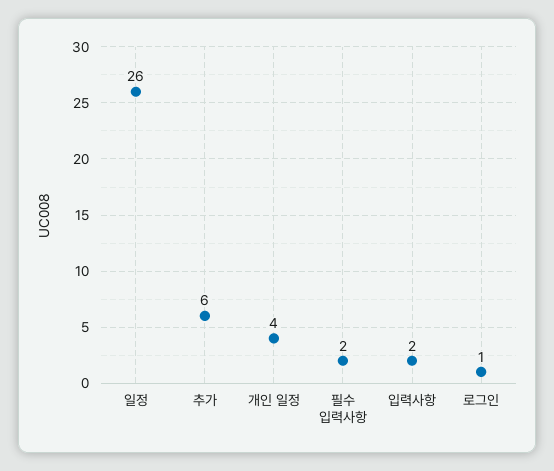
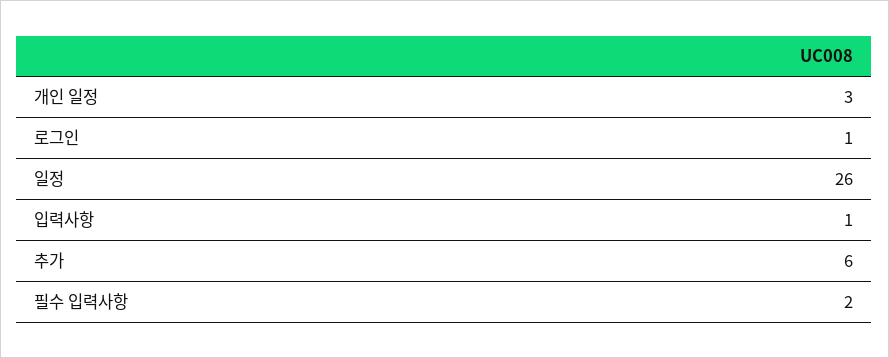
개인 일정: 4 -> 3
입력사항: 2 -> 1

